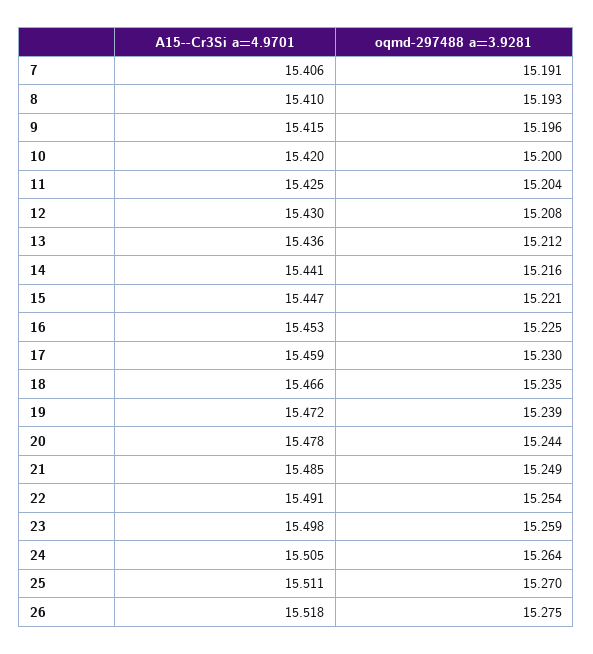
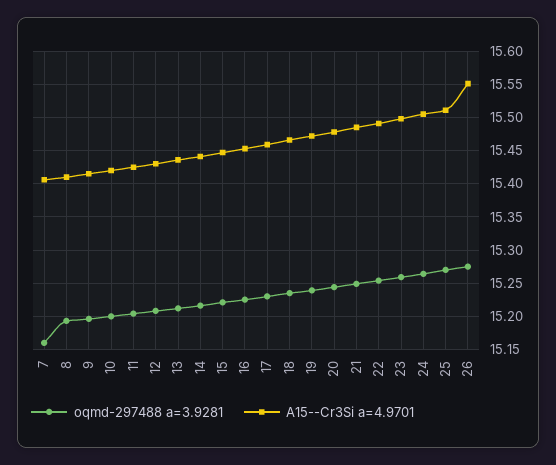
oqmd-297488 a=3.9281, 7: 15.191 -> 15.16
A15--Cr3Si a=4.9701, 26: 15.518 -> 15.55

